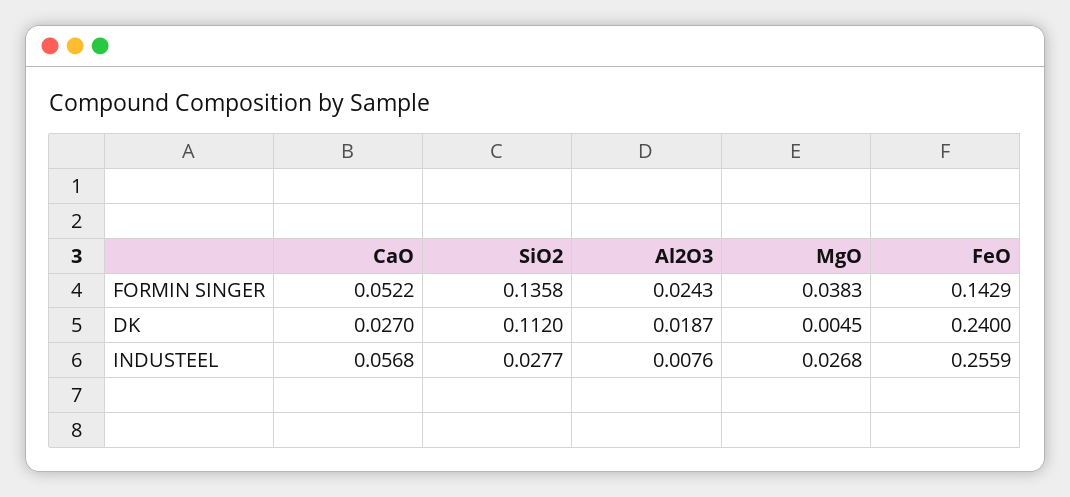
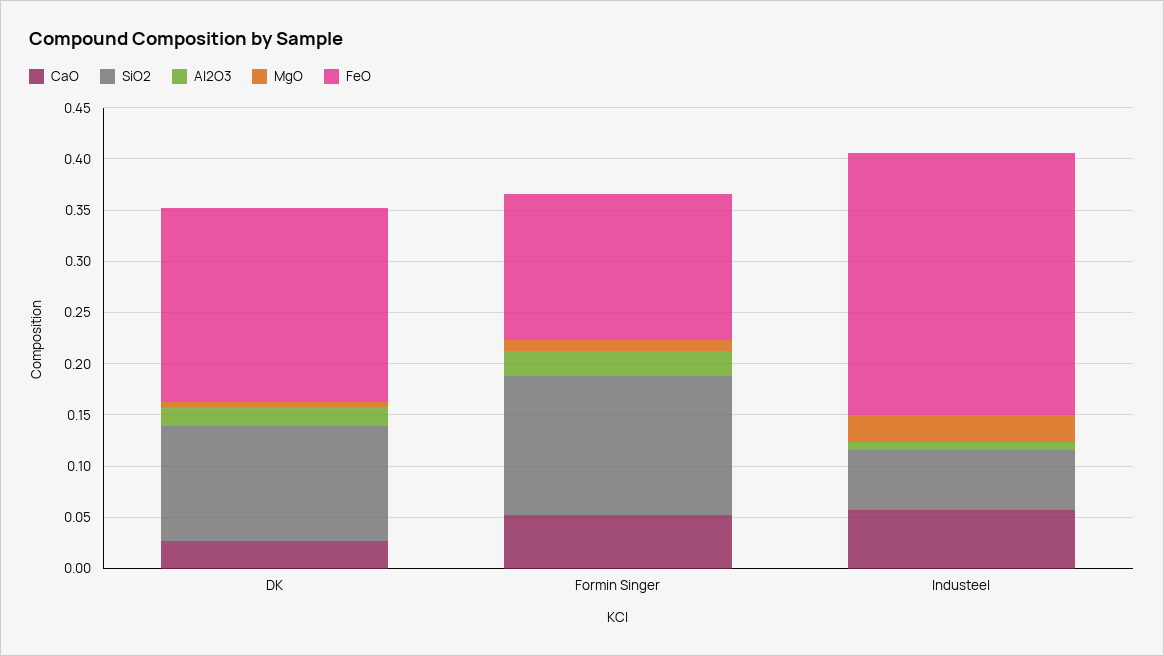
MgO, FORMIN SINGER: 0.0383 -> 0.01
FeO, DK: 0.24 -> 0.19
SiO2, INDUSTEEL: 0.0277 -> 0.06

